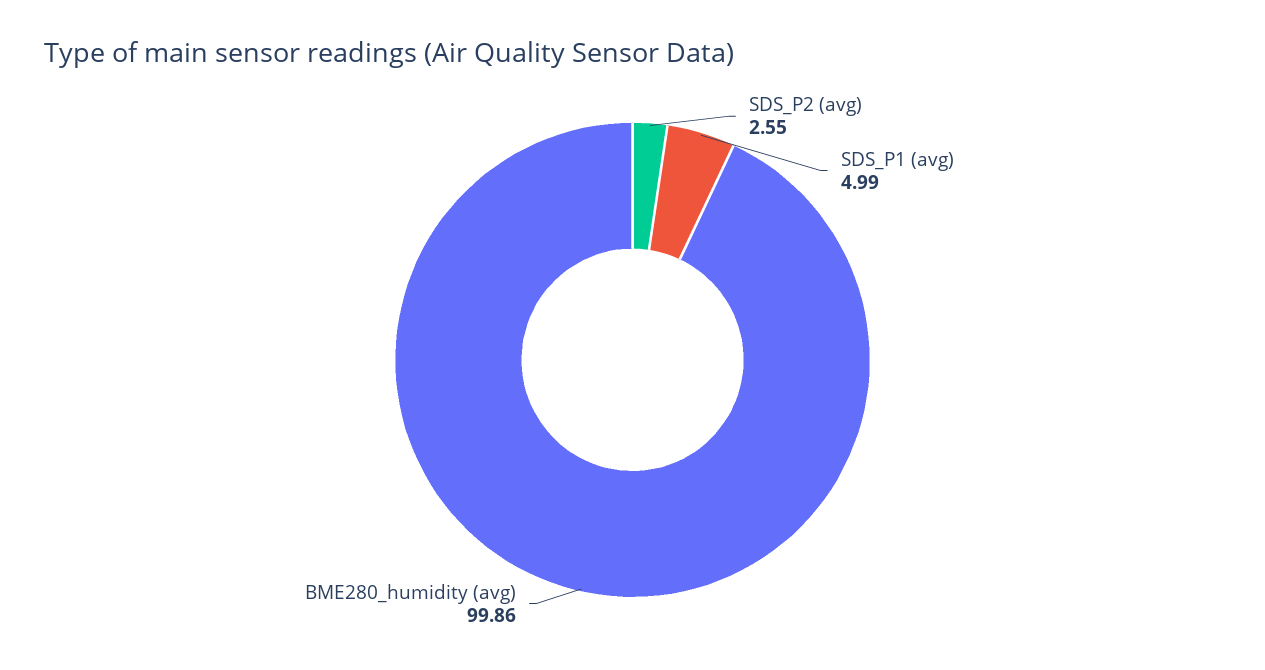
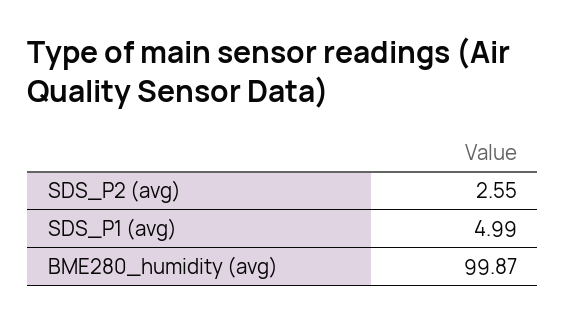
BME280_humidity (avg): 99.86 -> 99.87

